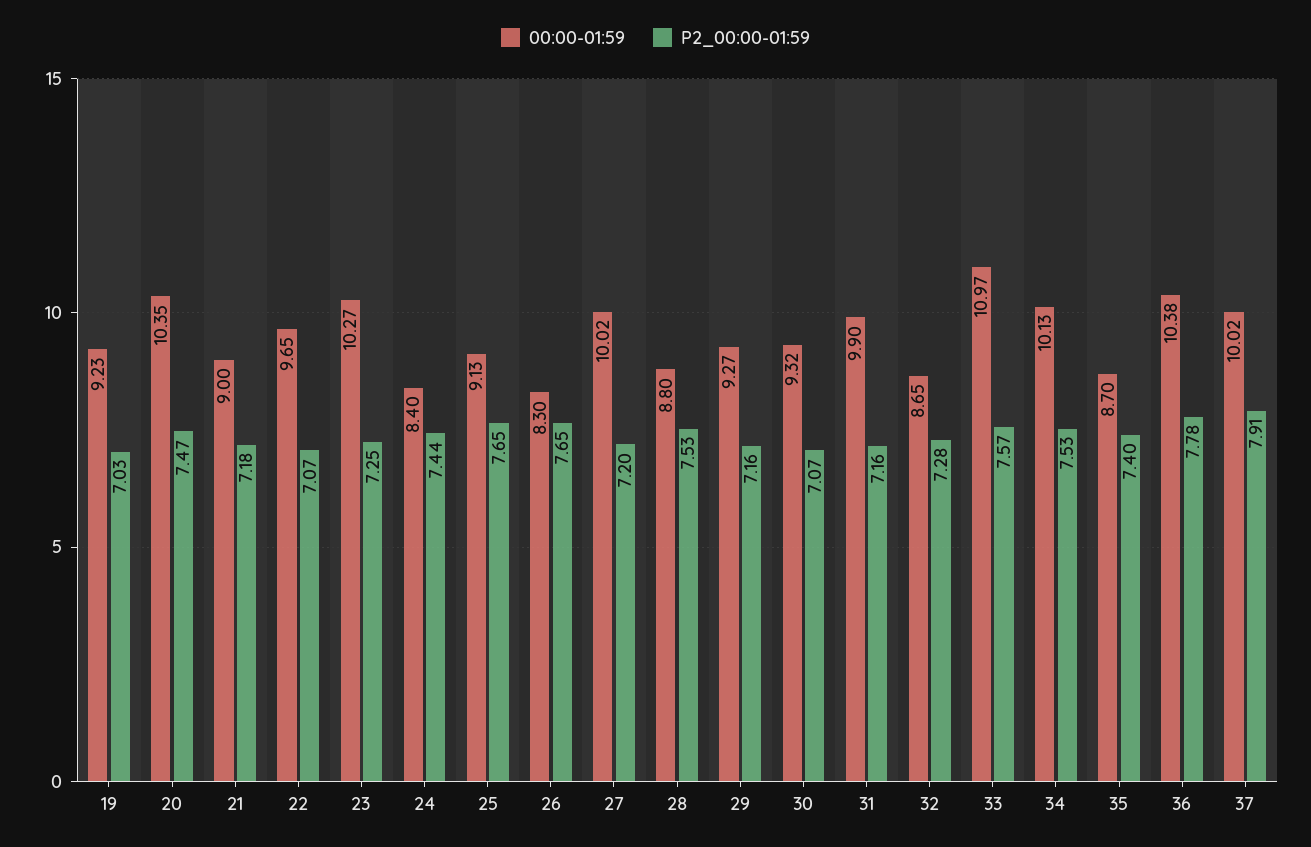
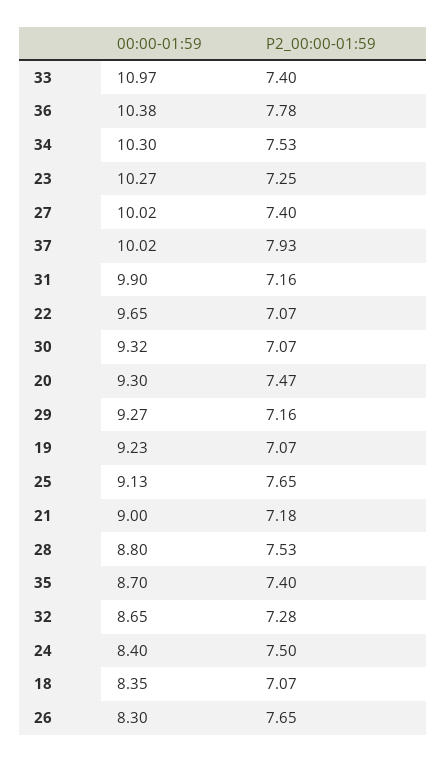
P2_00:00-01:59, 19: 7.03 -> 7.07
00:00-01:59, 20: 10.35 -> 9.3
P2_00:00-01:59, 24: 7.44 -> 7.5
P2_00:00-01:59, 27: 7.2 -> 7.4
P2_00:00-01:59, 33: 7.57 -> 7.4
00:00-01:59, 34: 10.13 -> 10.3
P2_00:00-01:59, 37: 7.91 -> 7.93
00:00-01:59, 18: none -> 8.35
P2_00:00-01:59, 18: none -> 7.07

